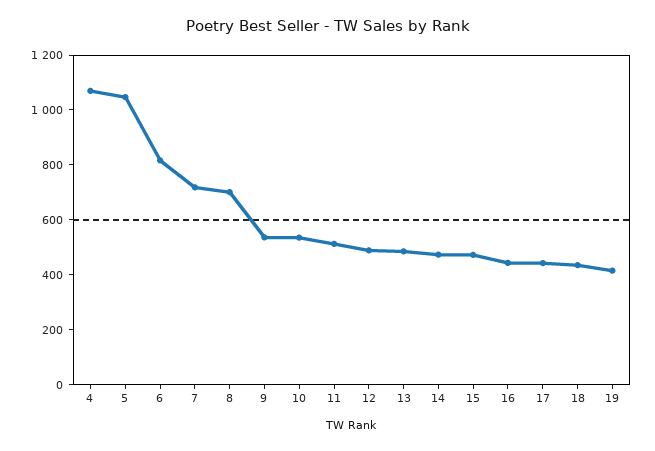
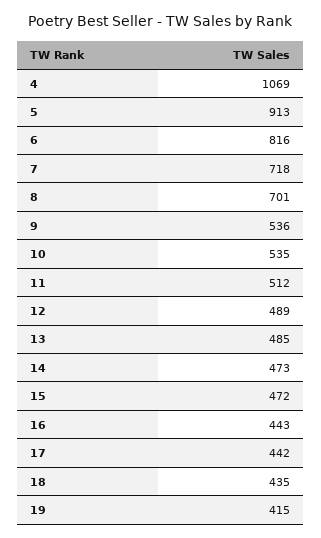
5: 1050 -> 913

